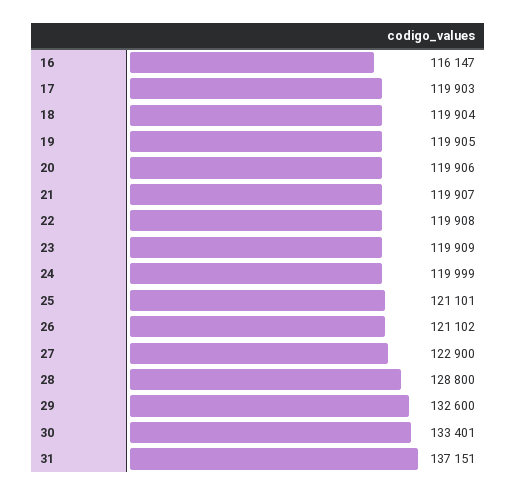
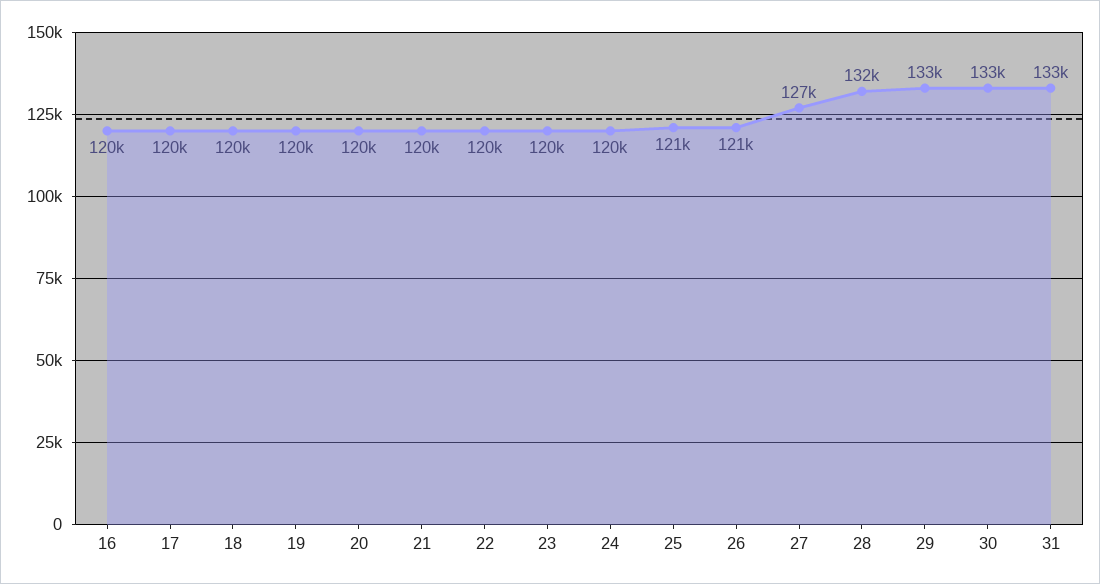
16: 116147 -> 120000
27: 122900 -> 127000
28: 128800 -> 132000
31: 137151 -> 133000

